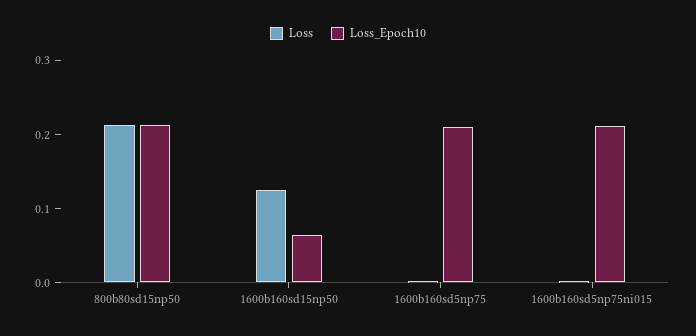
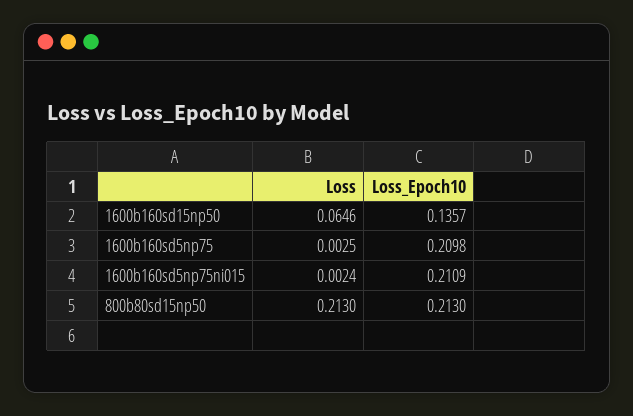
Loss, 1600b160sd15np50: 0.12 -> 0.0646
Loss_Epoch10, 1600b160sd15np50: 0.06 -> 0.1357

